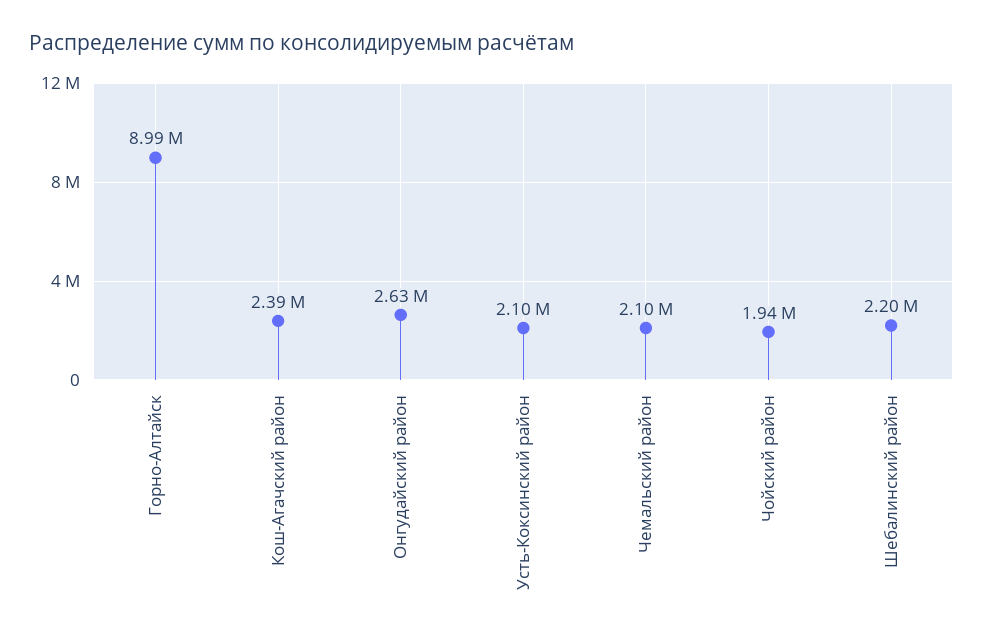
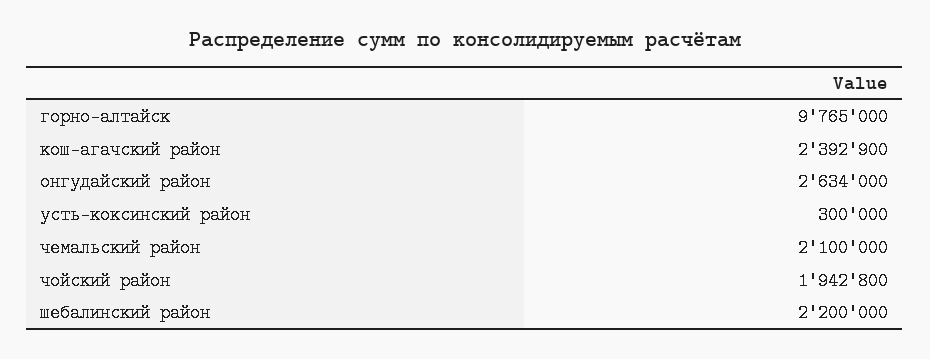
Горно-Алтайск: 8990000 -> 9765000
Усть-Коксинский район: 2100000 -> 300000

